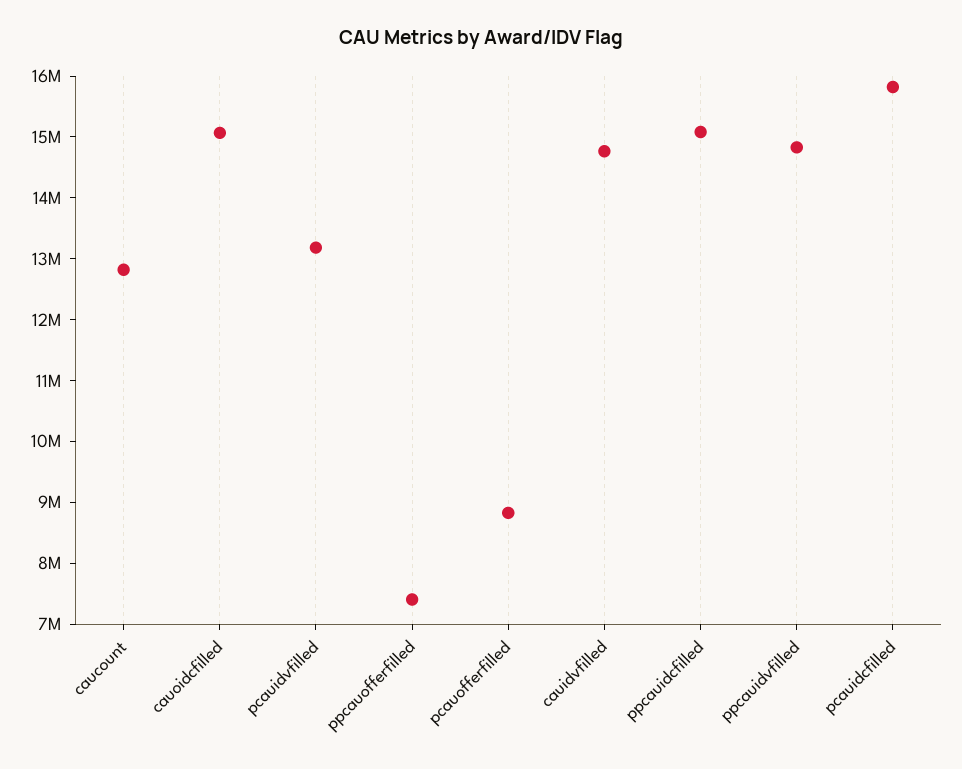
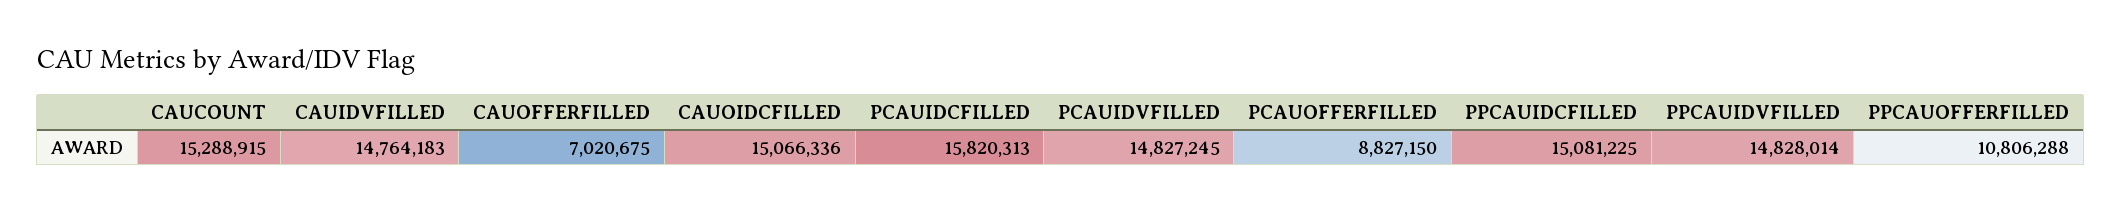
caucount: 12800000 -> 15288915
pcauidvfilled: 13200000 -> 14827245
ppcauofferfilled: 7400000 -> 10806288
CAUOFFERFILLED: none -> 7020675

